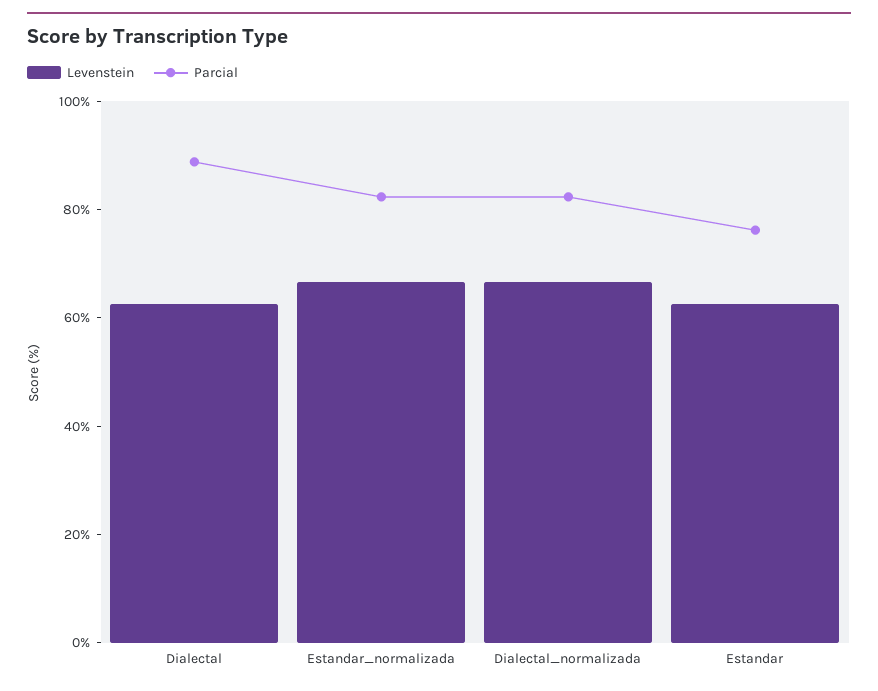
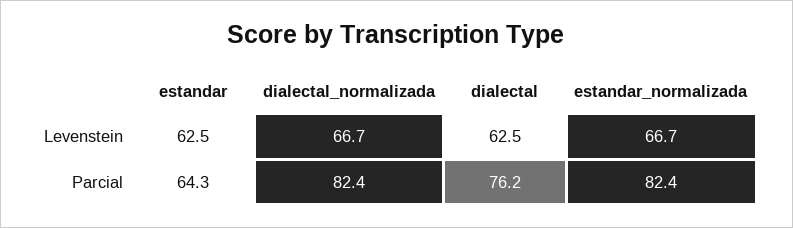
Parcial, Dialectal: 90 -> 76.2
Parcial, Estandar: 75 -> 64.3

